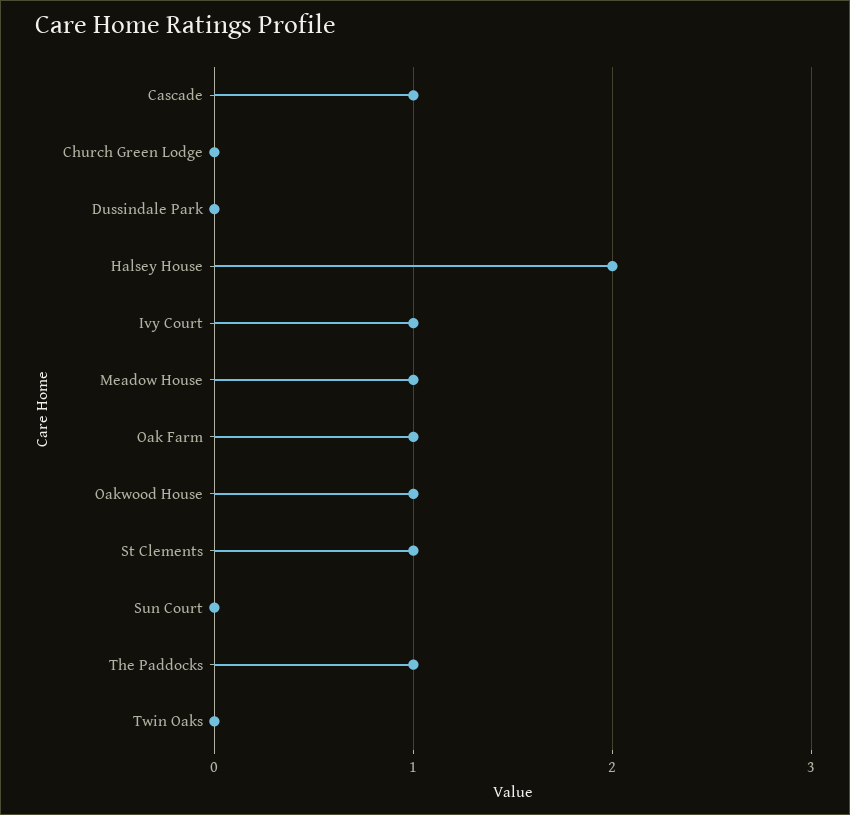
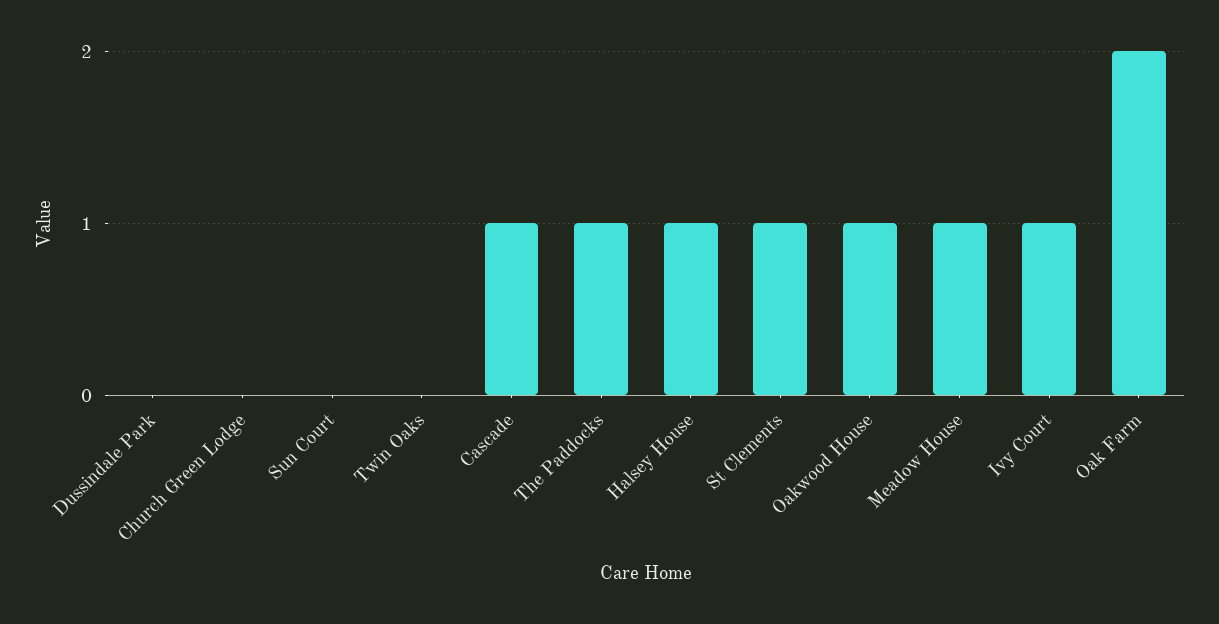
Halsey House: 2 -> 1
Oak Farm: 1 -> 2

